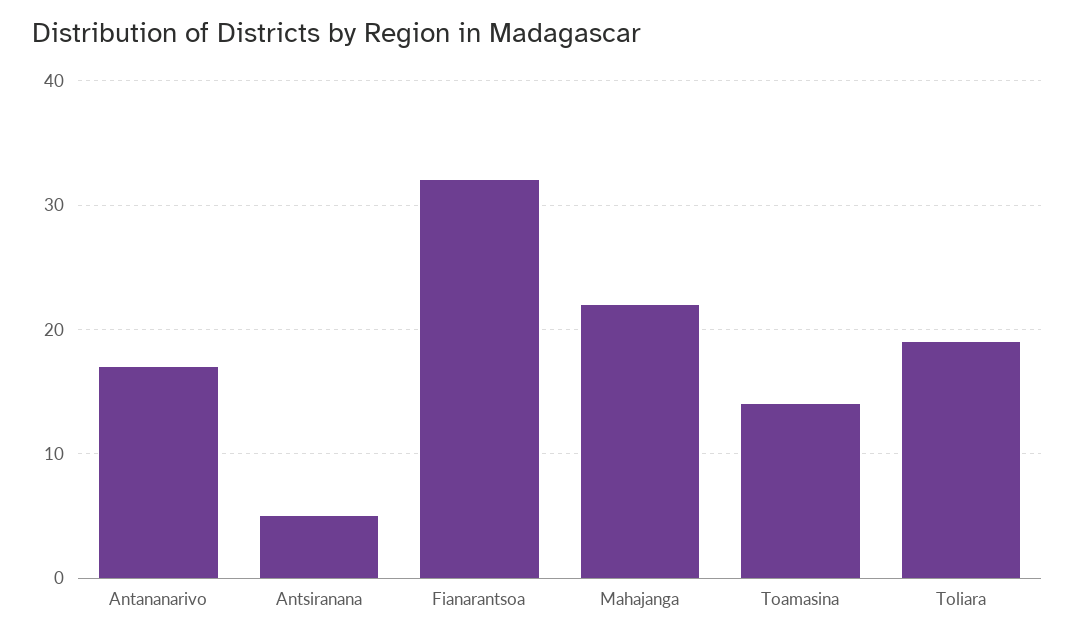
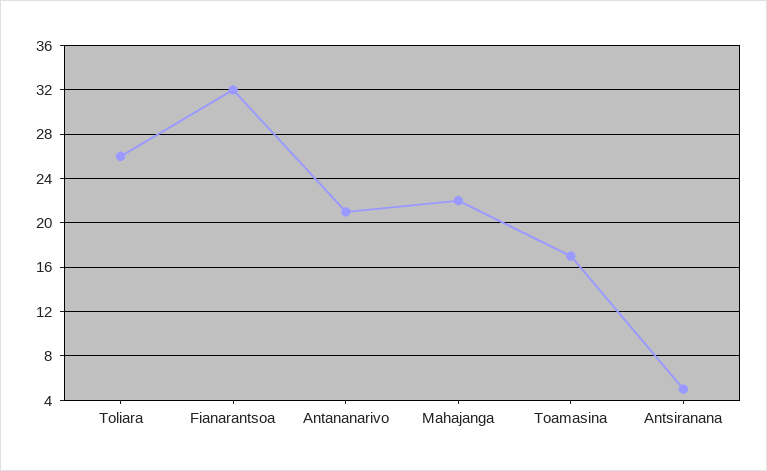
Antananarivo: 17 -> 21
Toamasina: 14 -> 17
Toliara: 19 -> 26

